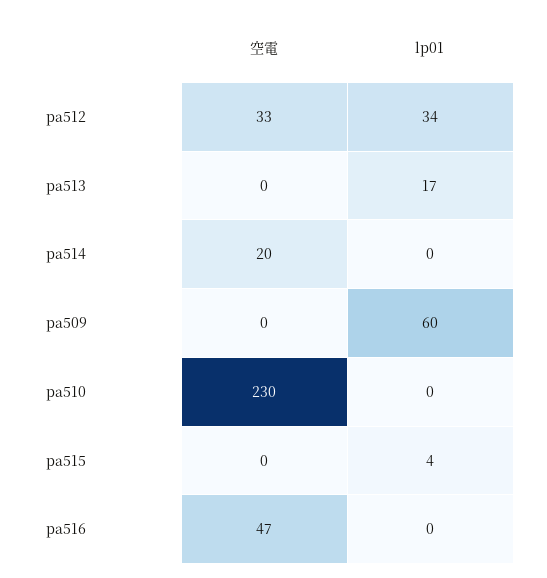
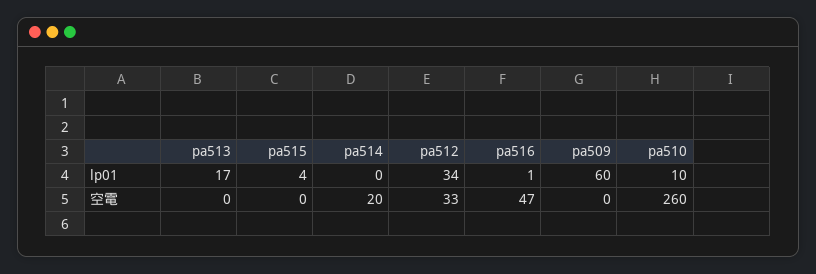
空電, pa510: 230 -> 260
lp01, pa510: 0 -> 10
lp01, pa516: 0 -> 1

